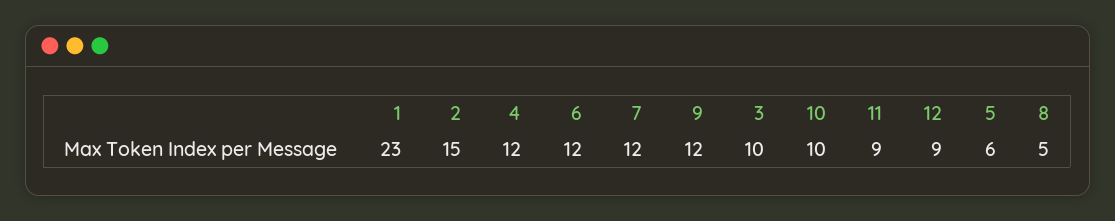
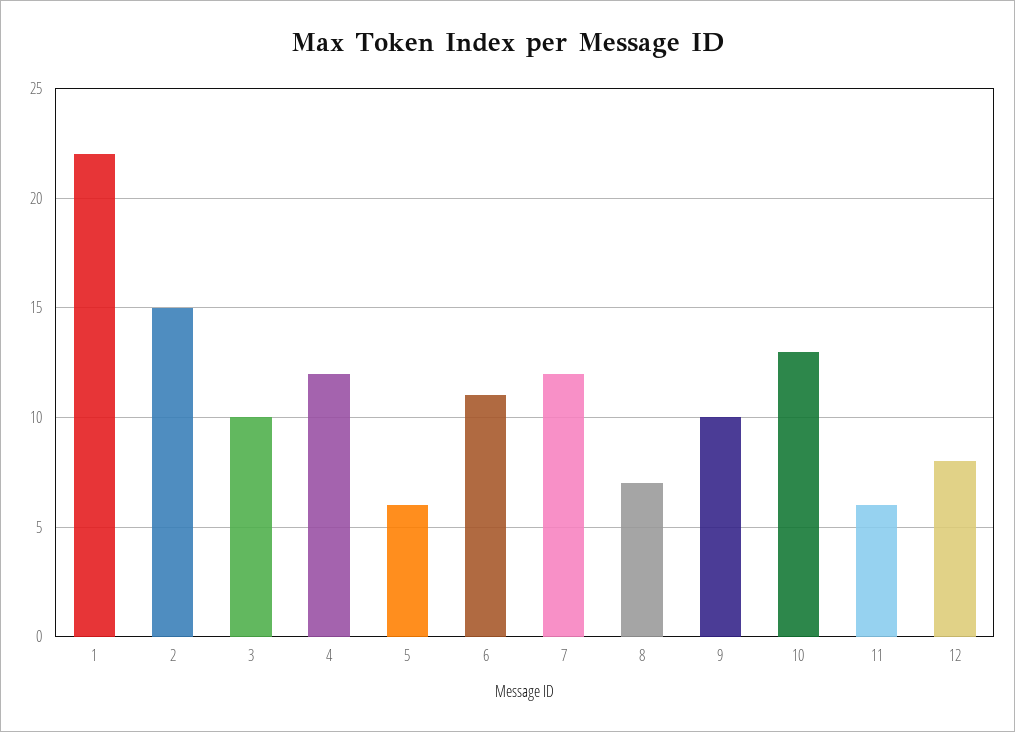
1: 23 -> 22
6: 12 -> 11
9: 12 -> 10
10: 10 -> 13
11: 9 -> 6
12: 9 -> 8
8: 5 -> 7

